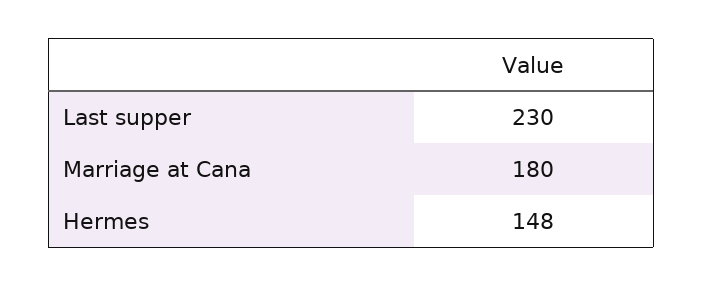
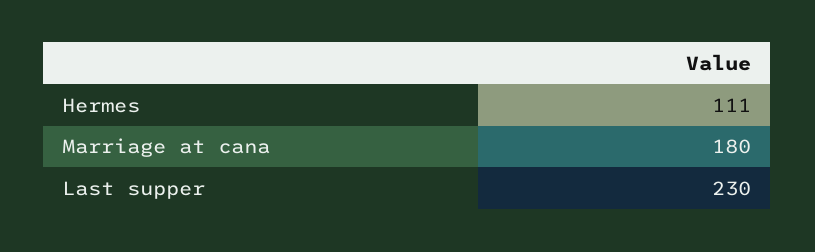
Hermes: 148 -> 111

